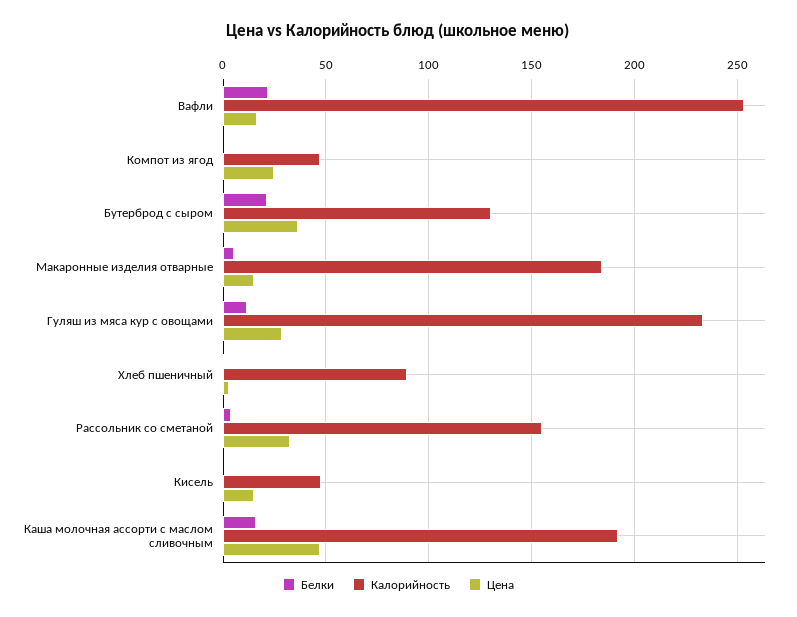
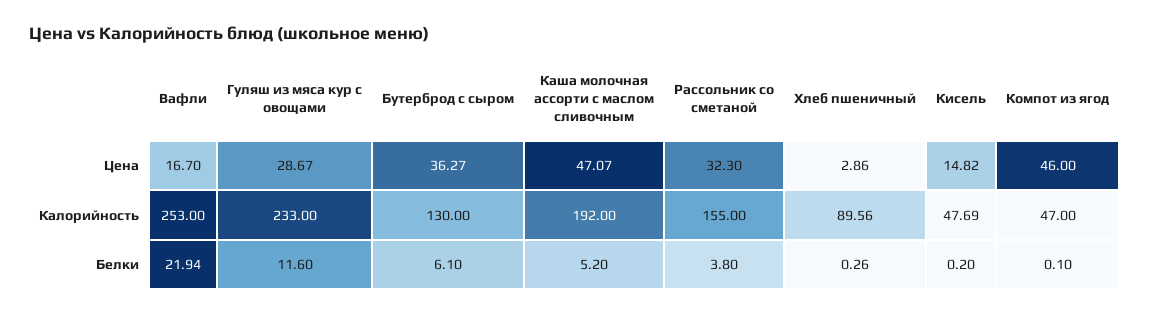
Цена, Компот из ягод: 25 -> 46
Белки, Бутерброд с сыром: 20 -> 6.1
Белки, Макаронные изделия отварные: 5 -> none
Калорийность, Макаронные изделия отварные: 185 -> none
Цена, Макаронные изделия отварные: 15 -> none
Белки, Каша молочная ассорти с маслом сливочным: 15 -> 5.2

